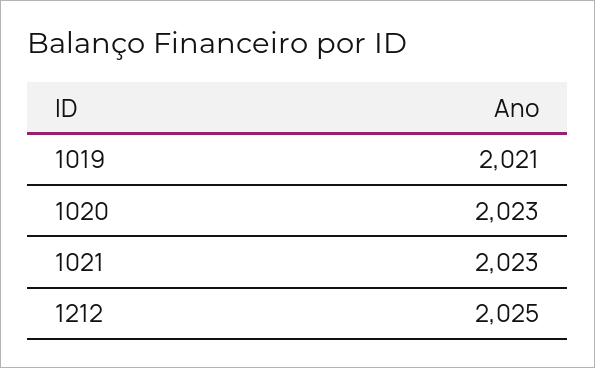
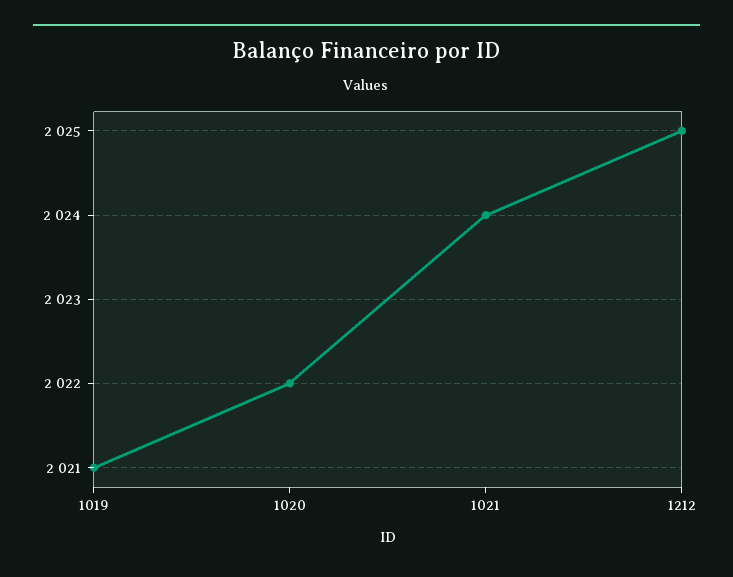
1020: 2023 -> 2022
1021: 2023 -> 2024

